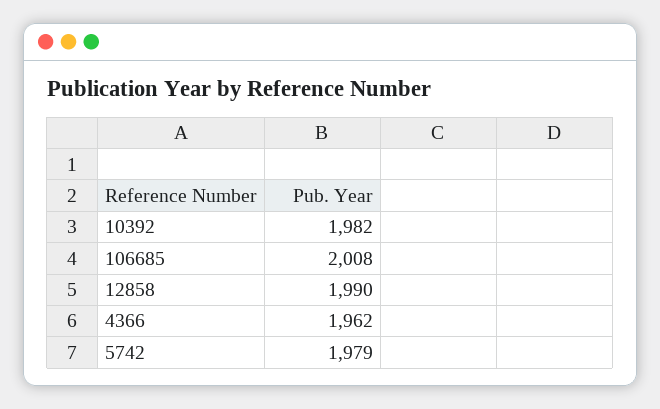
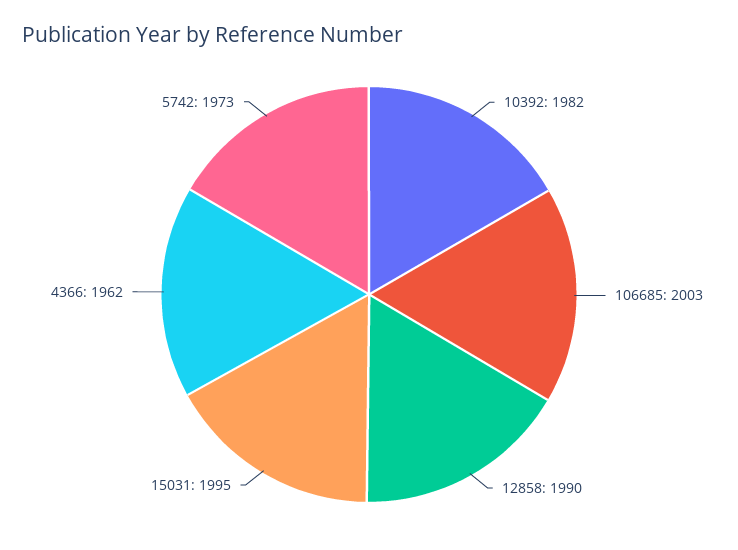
106685: 2008 -> 2003
5742: 1979 -> 1973
15031: none -> 1995

